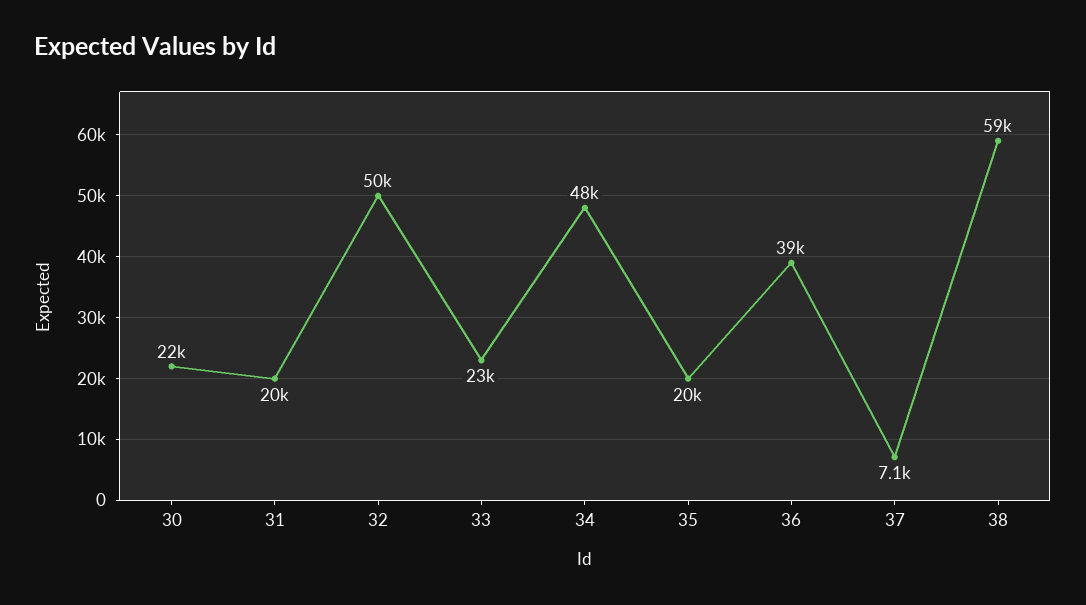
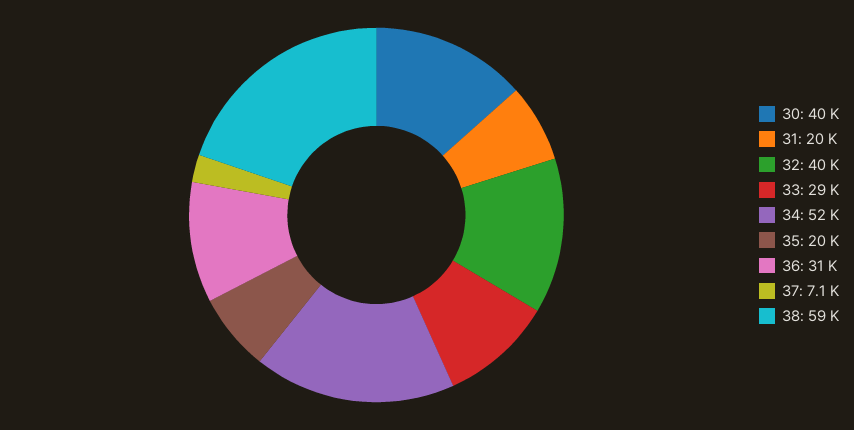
30: 22000 -> 40000
32: 50000 -> 40000
33: 23000 -> 29000
34: 48000 -> 52000
36: 39000 -> 31000

